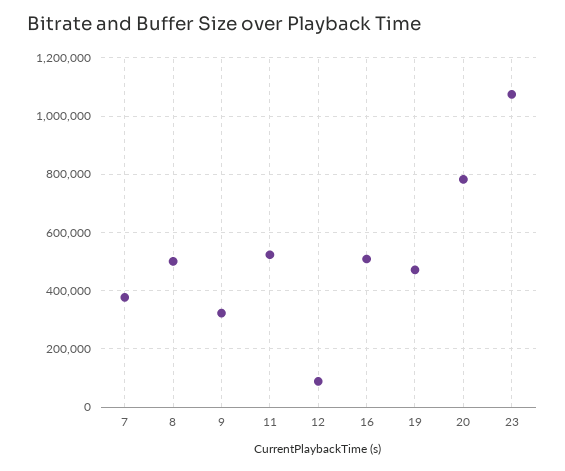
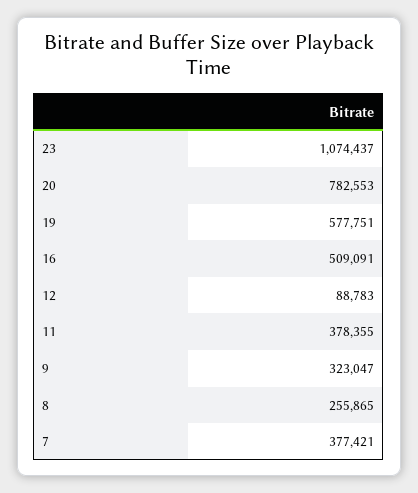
8: 500000 -> 255865
11: 525000 -> 378355
19: 475000 -> 577751

